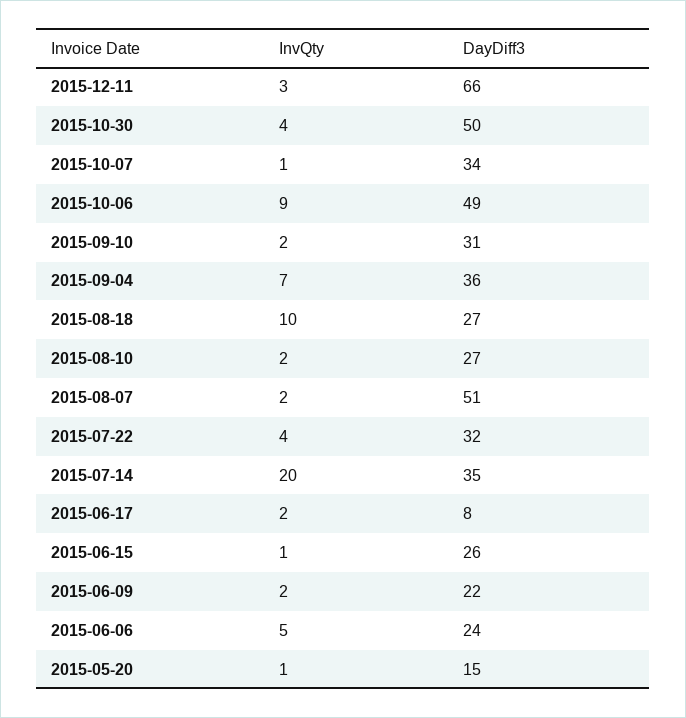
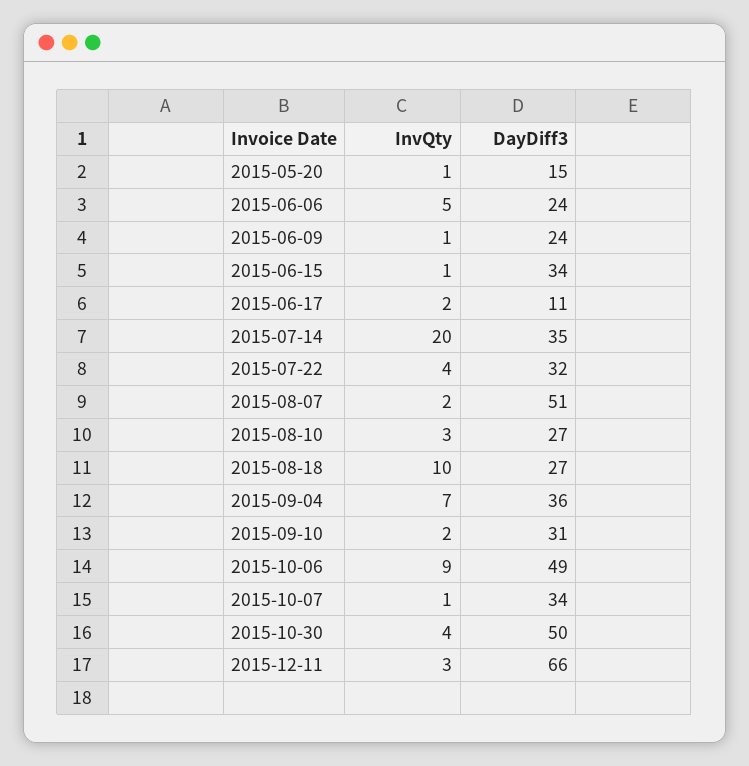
InvQty, 2015-08-10: 2 -> 3
DayDiff3, 2015-06-17: 8 -> 11
DayDiff3, 2015-06-15: 26 -> 34
InvQty, 2015-06-09: 2 -> 1
DayDiff3, 2015-06-09: 22 -> 24

